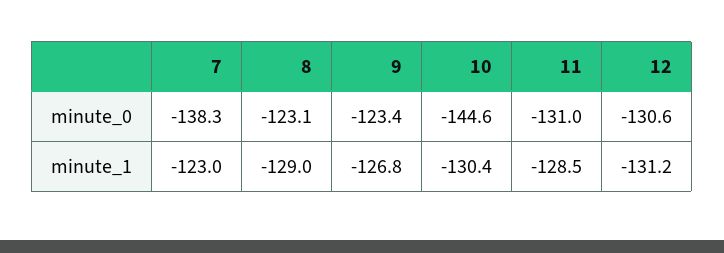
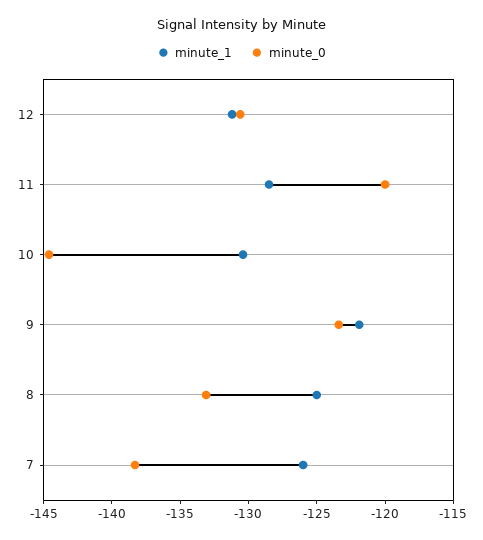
minute_0, 8: -123.1 -> -133
minute_0, 11: -131 -> -120
minute_1, 7: -123 -> -126
minute_1, 8: -129 -> -125
minute_1, 9: -126.8 -> -122

